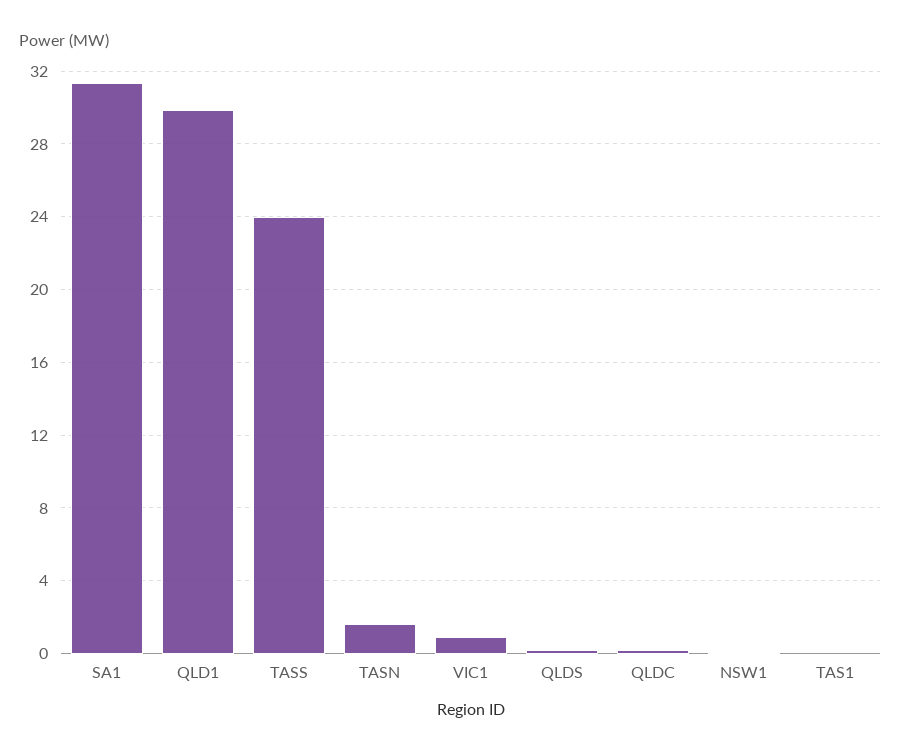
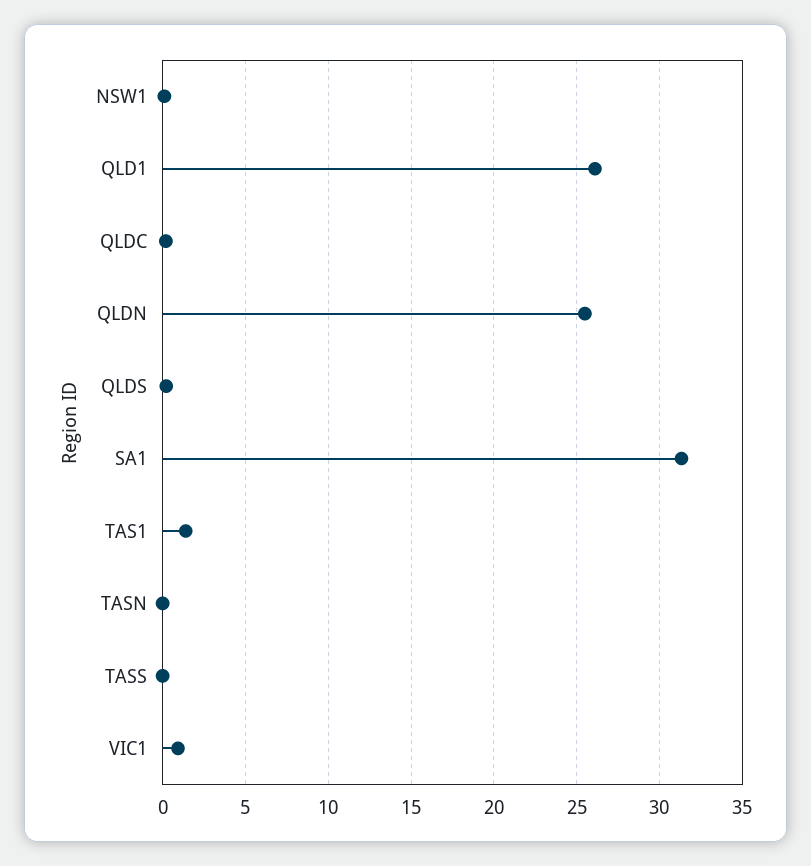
QLD1: 30 -> 26
TASS: 24 -> 0
TASN: 1.5 -> 0
TAS1: 0 -> 1.5
QLDN: none -> 25.5

